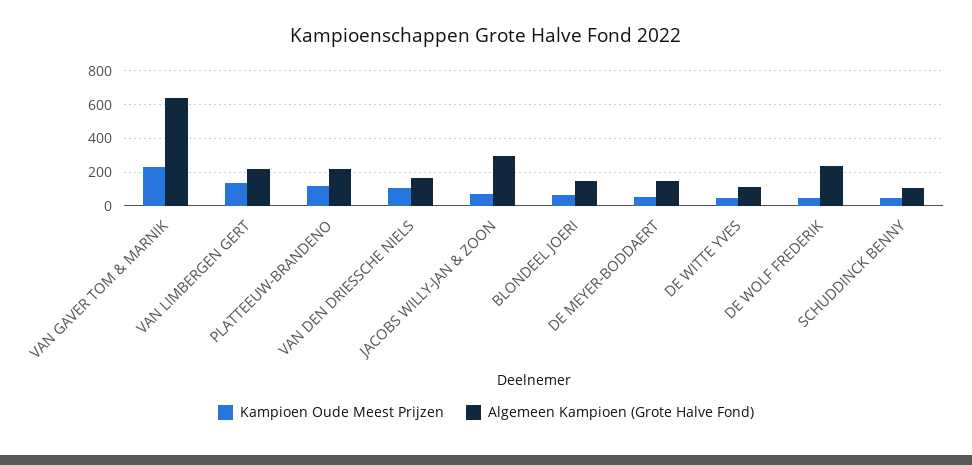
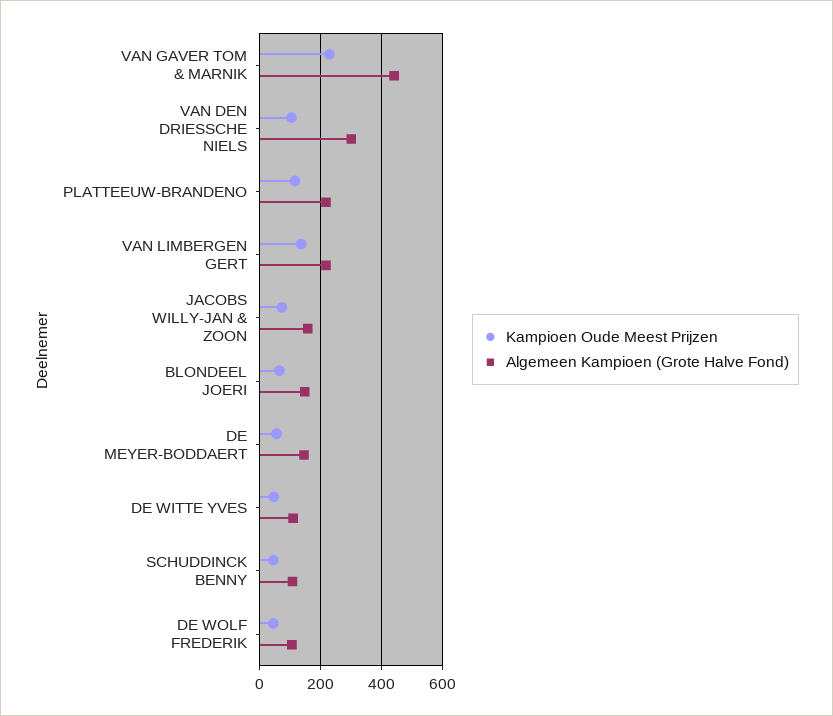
Algemeen Kampioen (Grote Halve Fond), VAN GAVER TOM & MARNIK: 650 -> 440
Algemeen Kampioen (Grote Halve Fond), VAN DEN DRIESSCHE NIELS: 150 -> 300
Algemeen Kampioen (Grote Halve Fond), JACOBS WILLY-JAN & ZOON: 300 -> 160
Algemeen Kampioen (Grote Halve Fond), DE WOLF FREDERIK: 250 -> 100

